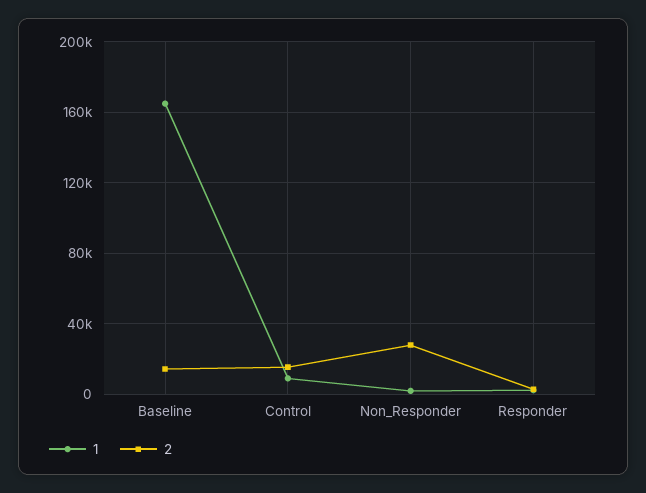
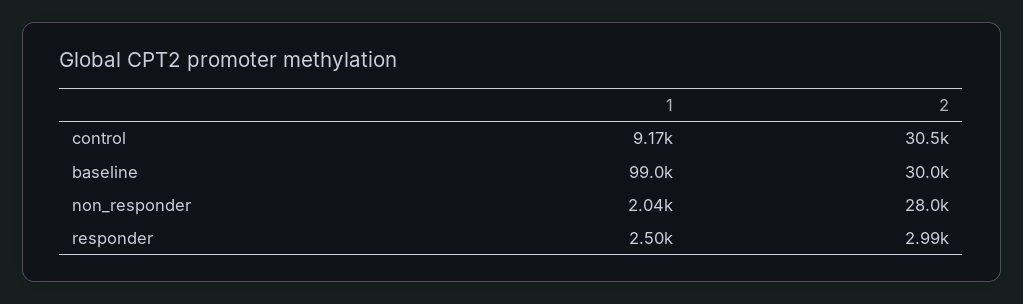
1, Baseline: 165000 -> 99000
2, Baseline: 15000 -> 30000
2, Control: 15000 -> 30500

